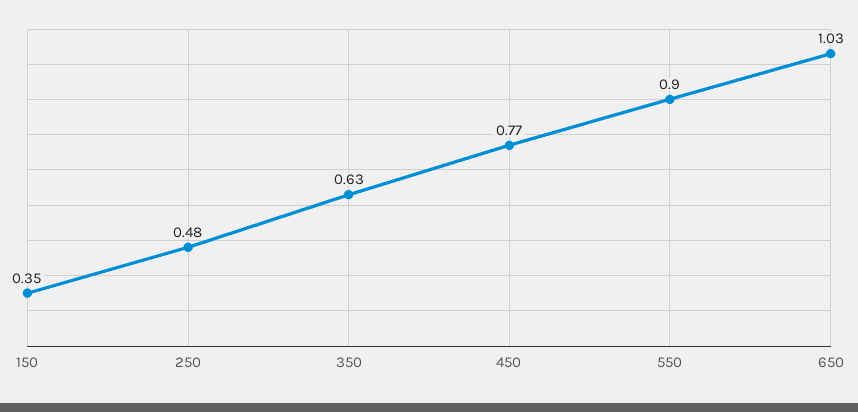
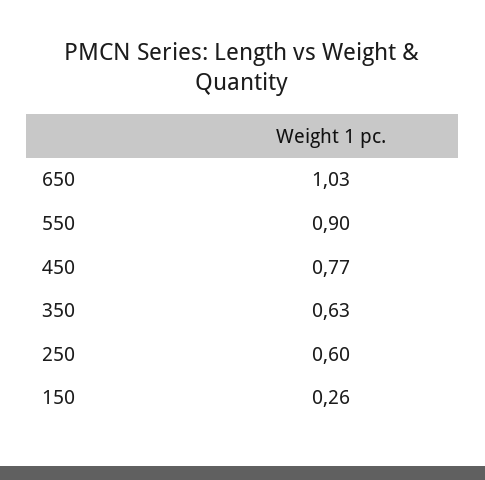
150: 0.35 -> 0.26
250: 0.48 -> 0.6

